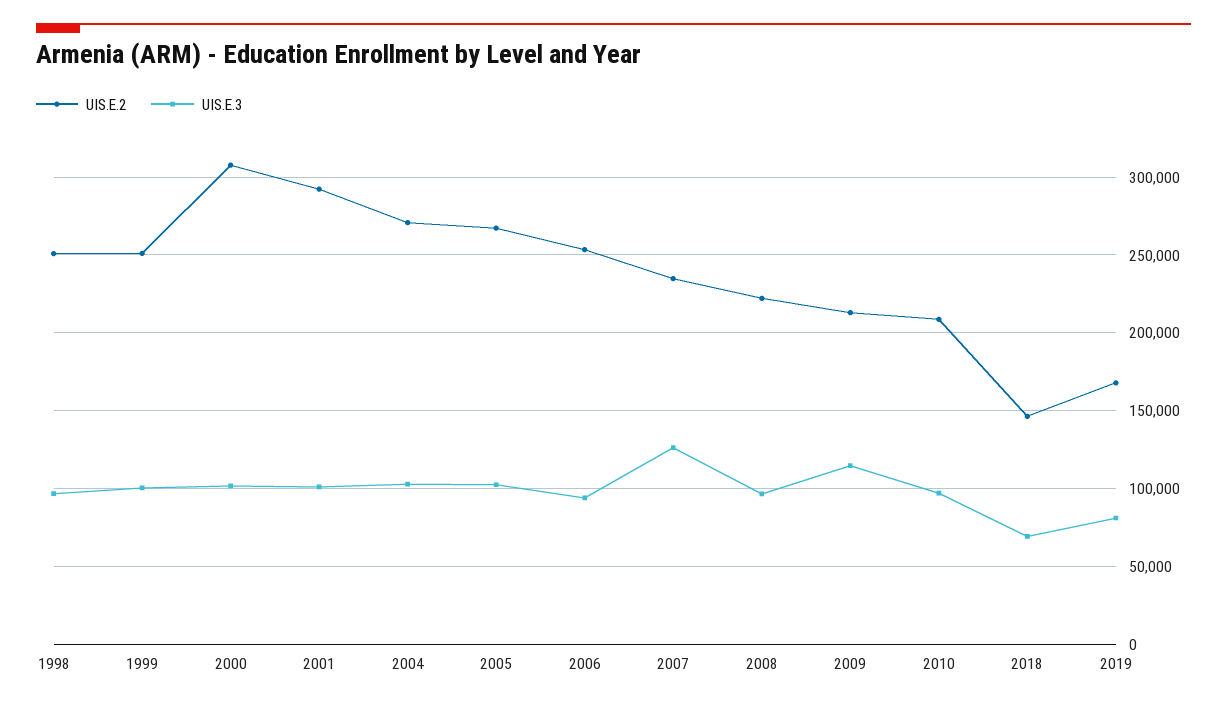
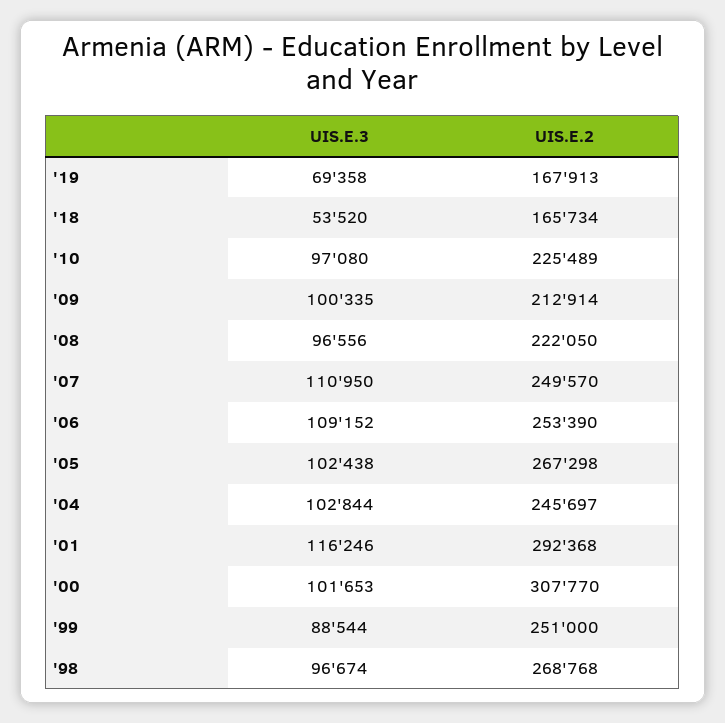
UIS.E.2, 1998: 250000 -> 268768
UIS.E.3, 1999: 100000 -> 88544
UIS.E.3, 2001: 100000 -> 116246
UIS.E.2, 2004: 270000 -> 245697
UIS.E.3, 2006: 95000 -> 109152
UIS.E.2, 2007: 235000 -> 249570
UIS.E.3, 2007: 125000 -> 110950
UIS.E.3, 2009: 115000 -> 100335
UIS.E.2, 2010: 210000 -> 225489
UIS.E.2, 2018: 145000 -> 165734
UIS.E.3, 2018: 70000 -> 53520
UIS.E.3, 2019: 80000 -> 69358

